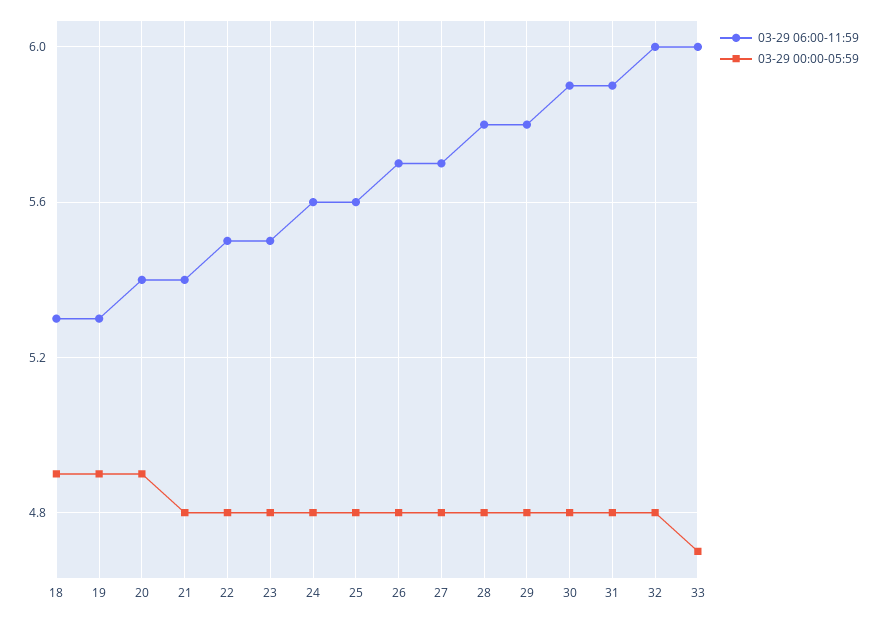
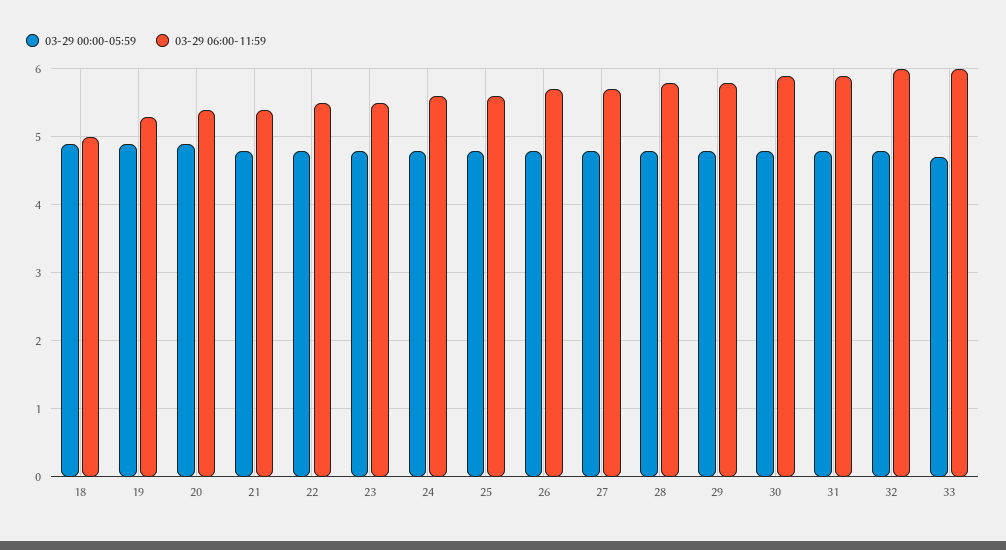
03-29 06:00-11:59, 18: 5.3 -> 5

